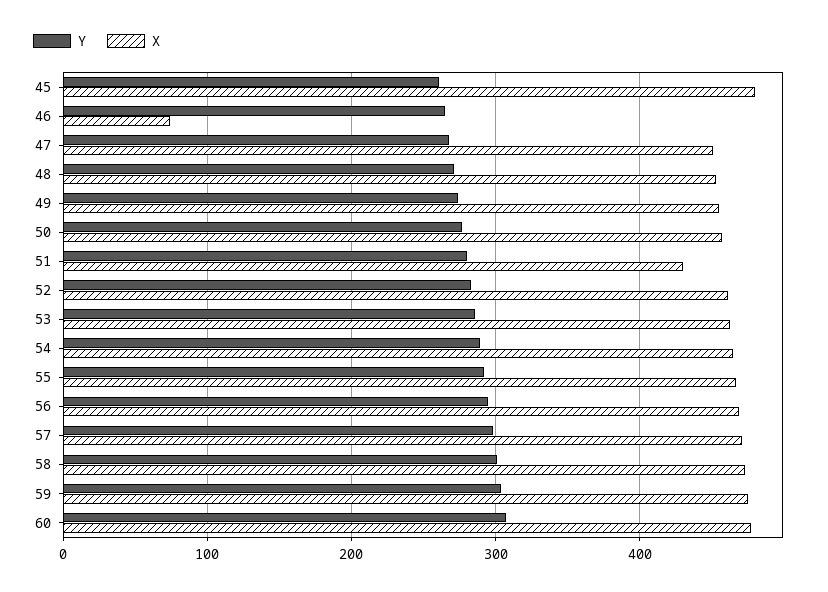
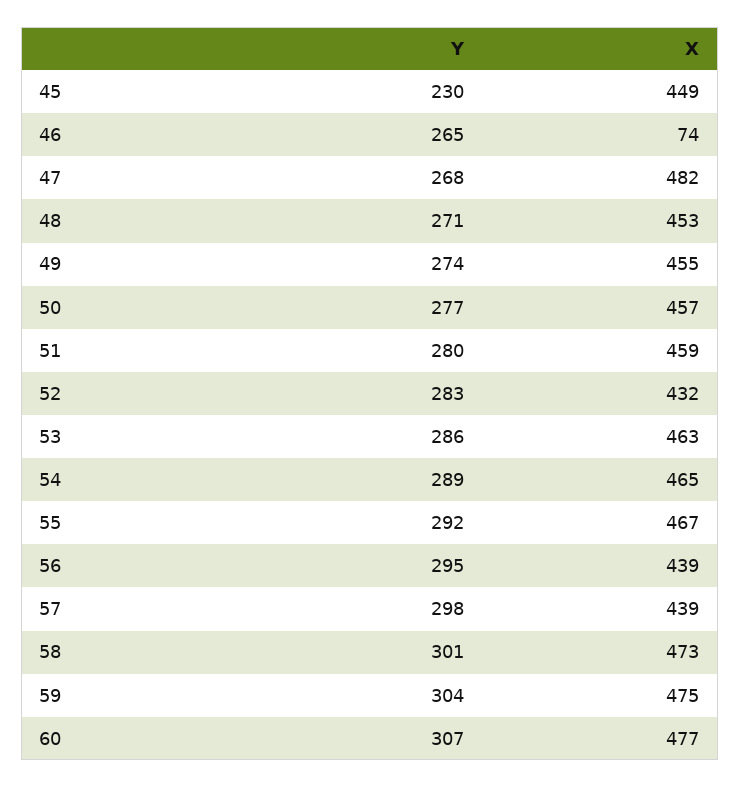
Y, 45: 260 -> 230
X, 45: 480 -> 449
X, 47: 450 -> 482
X, 51: 430 -> 459
X, 52: 460 -> 432
X, 56: 470 -> 439
X, 57: 470 -> 439

